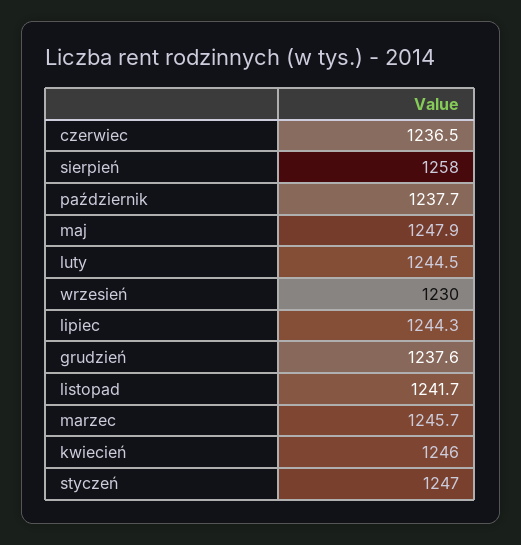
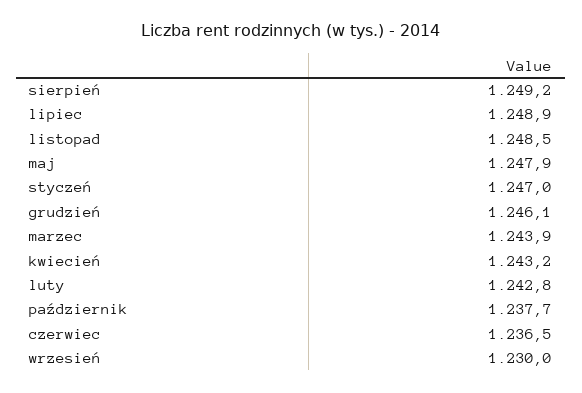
sierpień: 1258 -> 1249.2
luty: 1244.5 -> 1242.8
lipiec: 1244.3 -> 1248.9
grudzień: 1237.6 -> 1246.1
listopad: 1241.7 -> 1248.5
marzec: 1245.7 -> 1243.9
kwiecień: 1246 -> 1243.2

